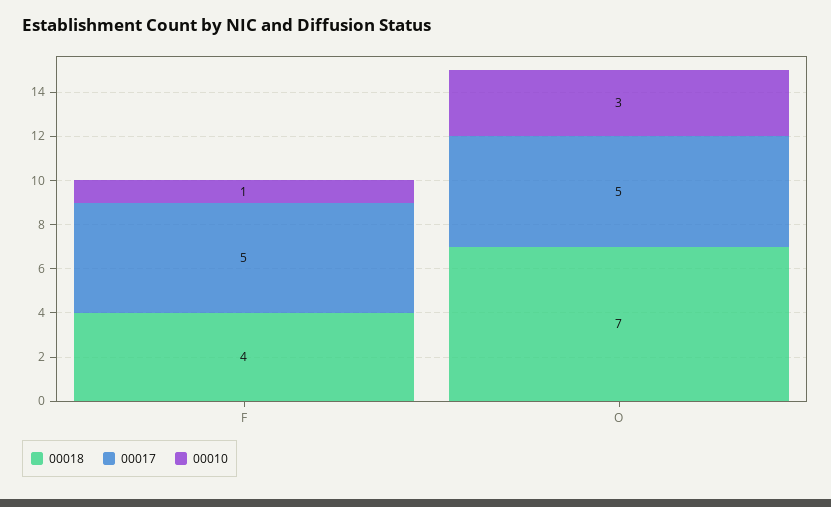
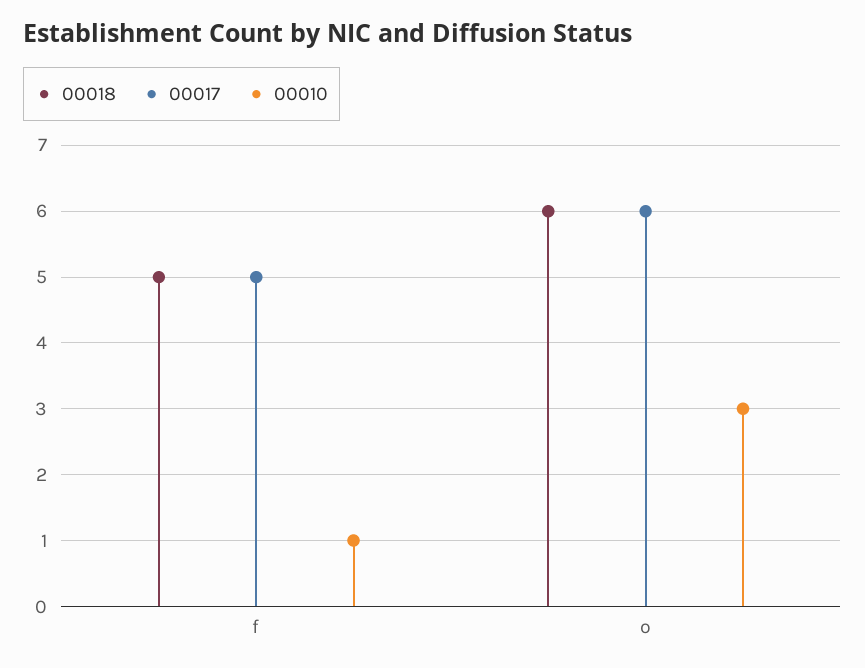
00018, F: 4 -> 5
00018, O: 7 -> 6
00017, O: 5 -> 6

